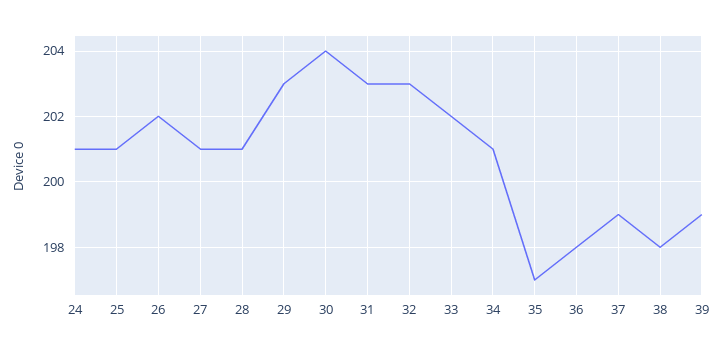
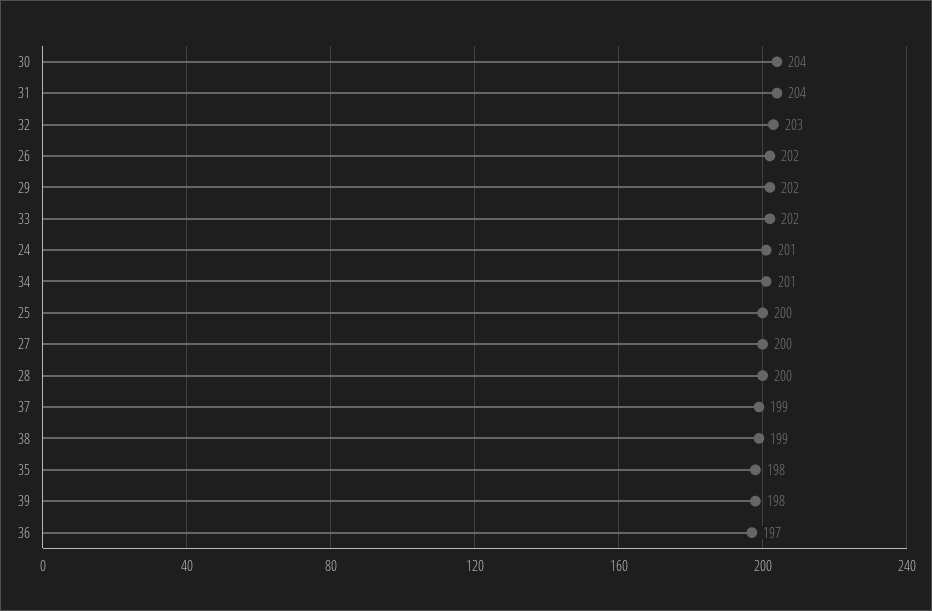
25: 201 -> 200
27: 201 -> 200
28: 201 -> 200
29: 203 -> 202
31: 203 -> 204
35: 197 -> 198
36: 198 -> 197
38: 198 -> 199
39: 199 -> 198

